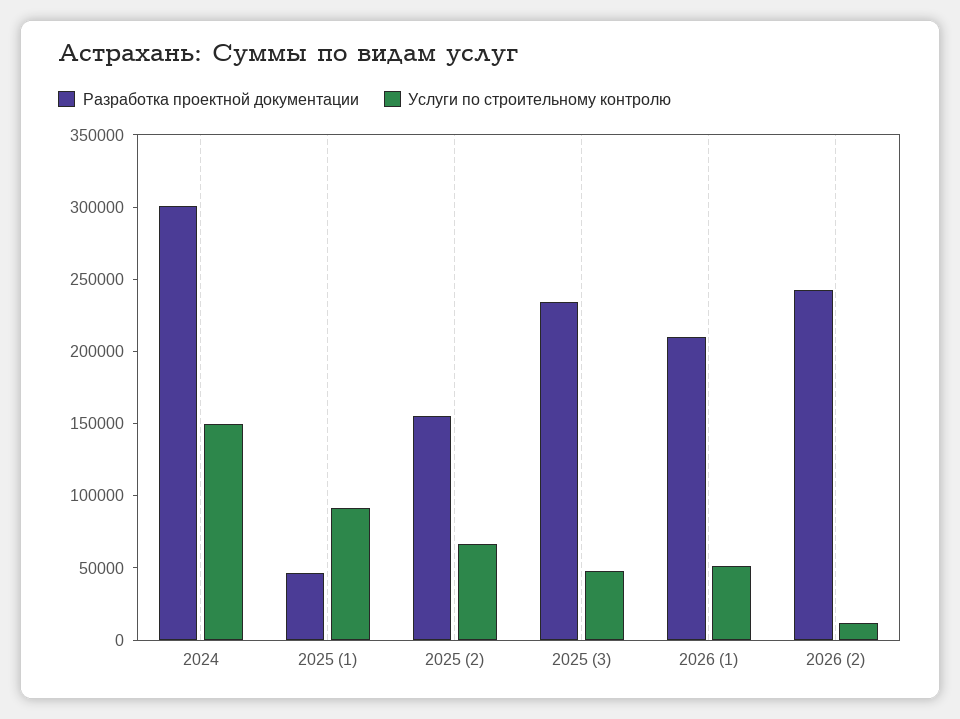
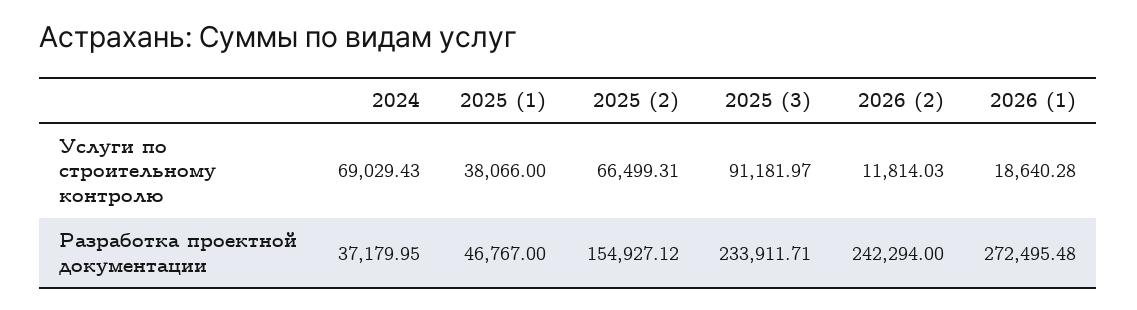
Разработка проектной документации, 2024: 300000 -> 37179.95
Услуги по строительному контролю, 2024: 150000 -> 69029.43
Услуги по строительному контролю, 2025 (1): 90000 -> 38066
Услуги по строительному контролю, 2025 (3): 50000 -> 91181.97
Разработка проектной документации, 2026 (1): 210000 -> 272495.48
Услуги по строительному контролю, 2026 (1): 50000 -> 18640.28

